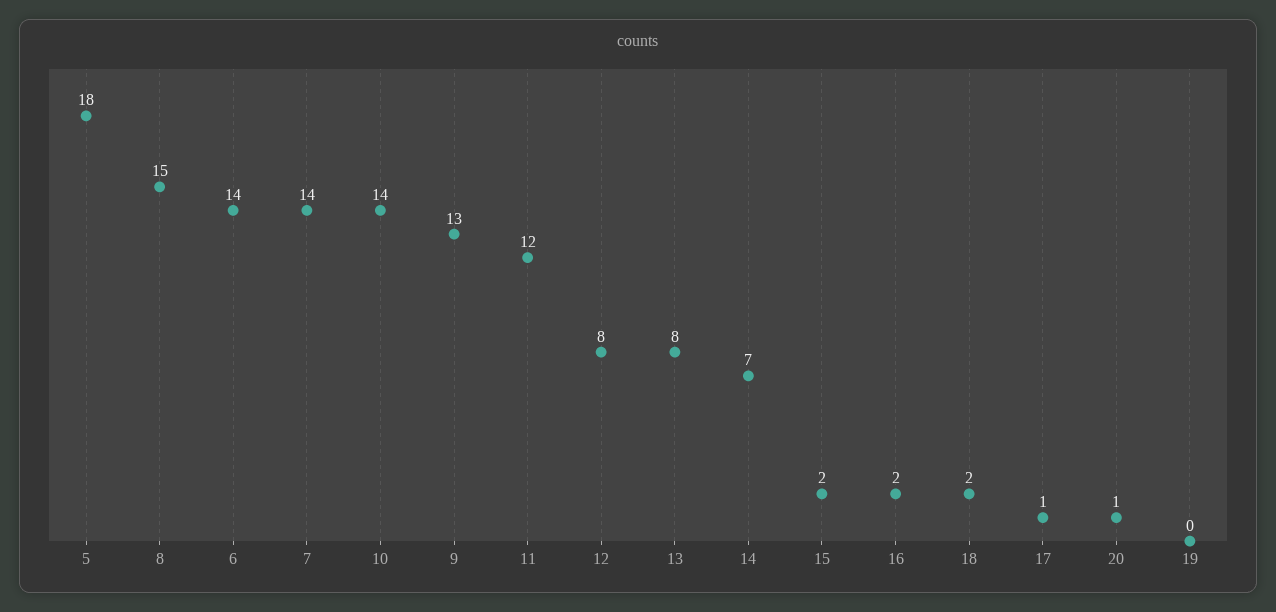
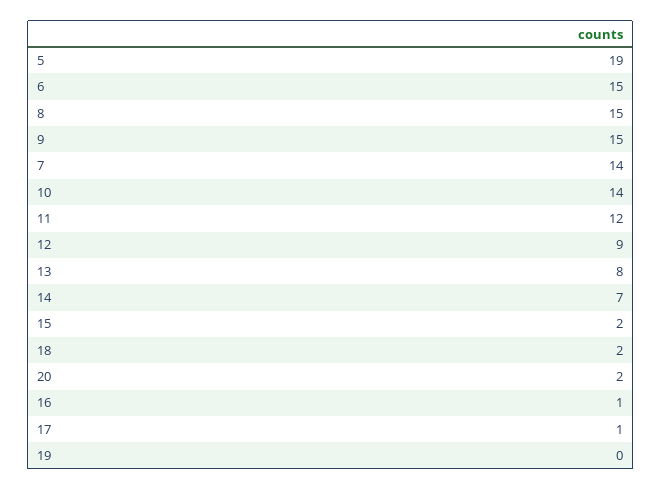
5: 18 -> 19
6: 14 -> 15
9: 13 -> 15
12: 8 -> 9
16: 2 -> 1
20: 1 -> 2

